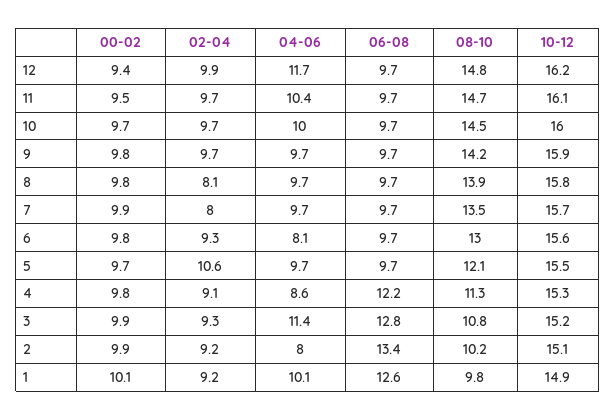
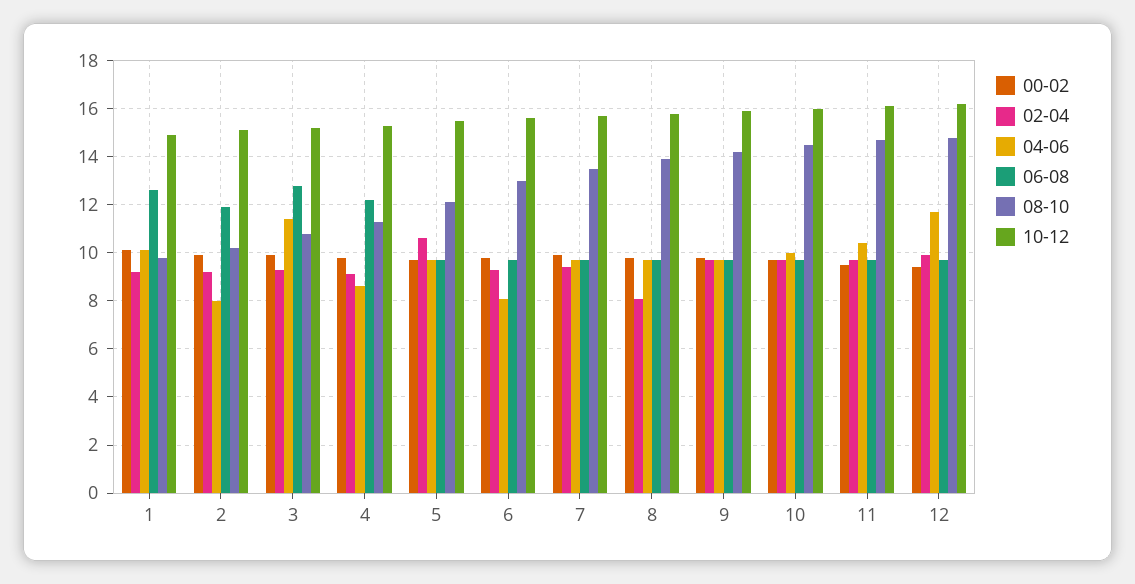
02-04, 7: 8 -> 9.5
06-08, 2: 13.4 -> 12

